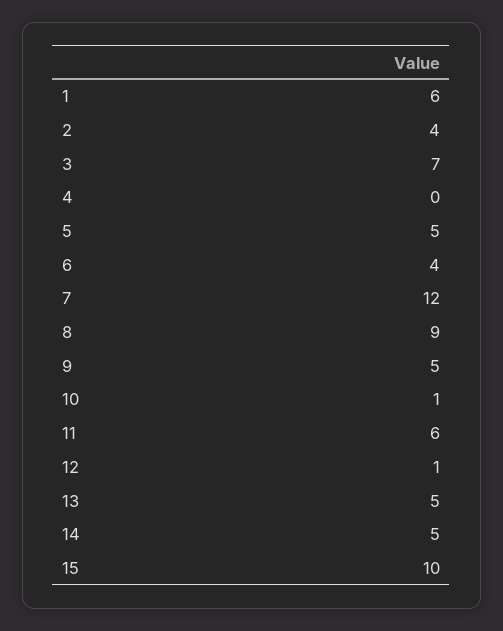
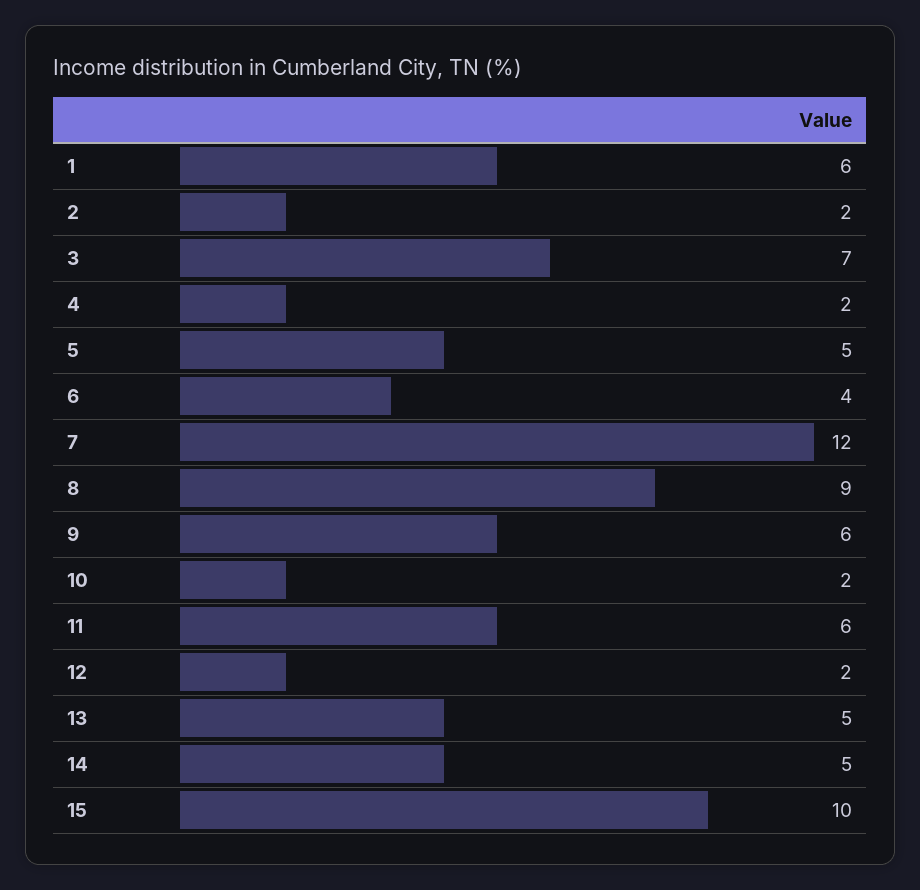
2: 4 -> 2
4: 0 -> 2
9: 5 -> 6
10: 1 -> 2
12: 1 -> 2

